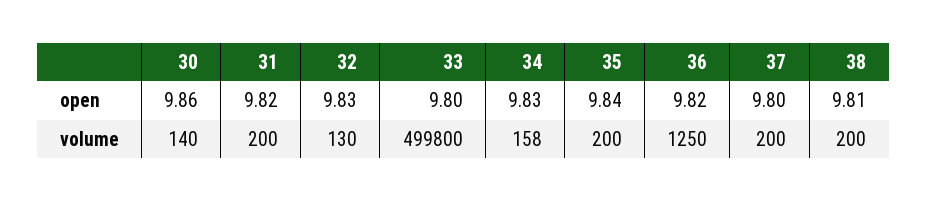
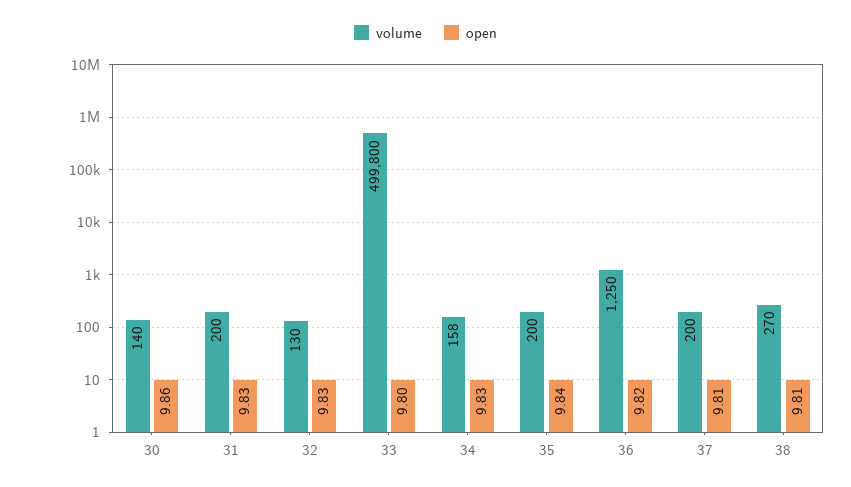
open, 31: 9.82 -> 9.83
open, 37: 9.8 -> 9.81
volume, 38: 200 -> 270

